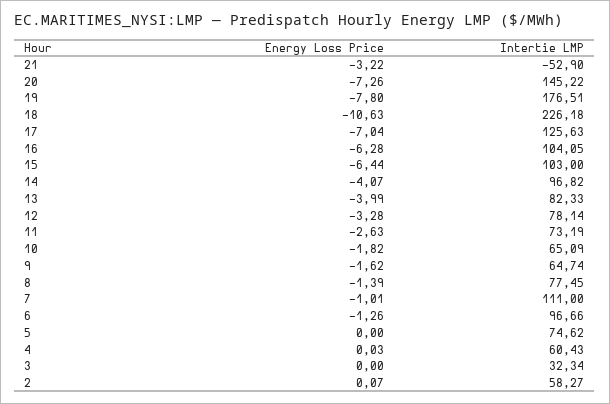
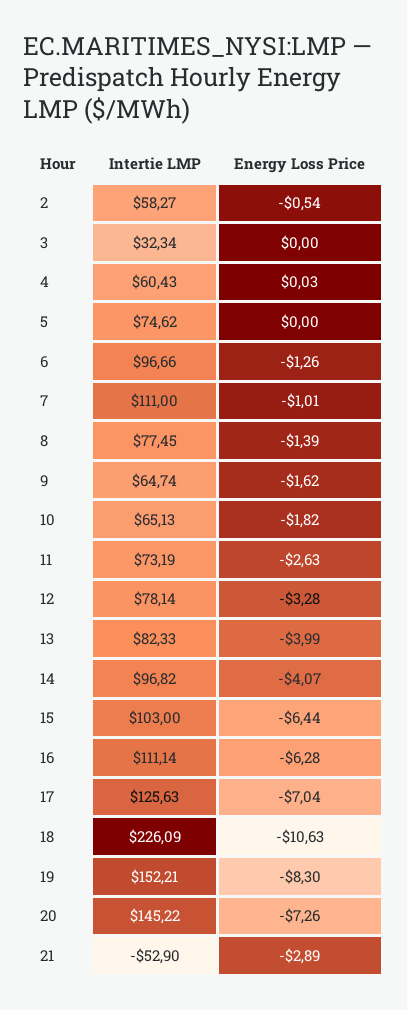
Energy Loss Price, 21: -3.22 -> -2.89
Energy Loss Price, 19: -7.8 -> -8.3
Intertie LMP, 19: 176.51 -> 152.21
Intertie LMP, 18: 226.18 -> 226.09
Intertie LMP, 16: 104.05 -> 111.14
Intertie LMP, 10: 65.09 -> 65.13
Energy Loss Price, 2: 0.07 -> -0.54

